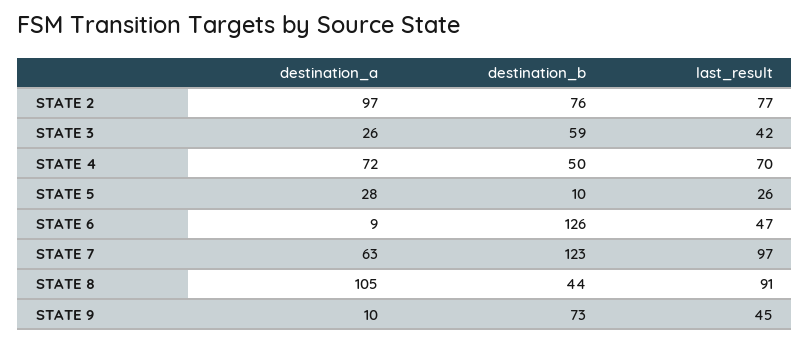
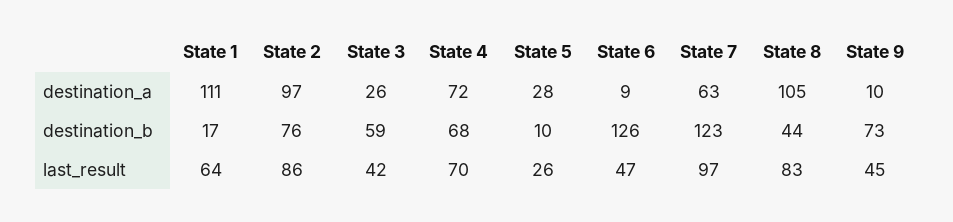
last_result, STATE 2: 77 -> 86
destination_b, STATE 4: 50 -> 68
last_result, STATE 8: 91 -> 83
destination_a, State 1: none -> 111
destination_b, State 1: none -> 17
last_result, State 1: none -> 64

